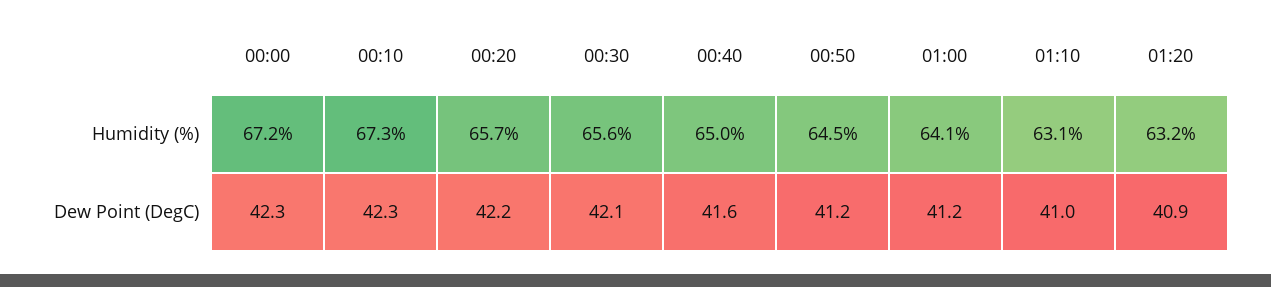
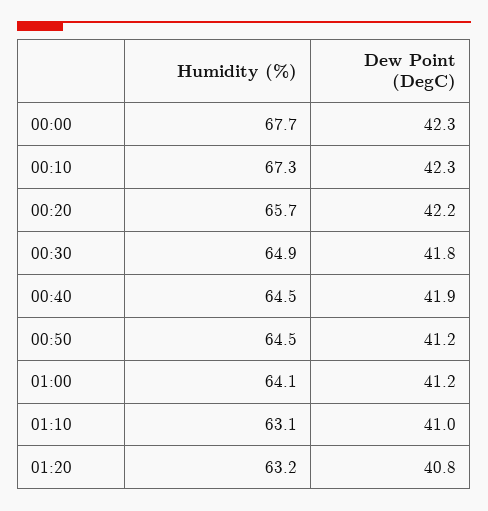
00:00, Humidity (%): 67.2 -> 67.7
00:30, Humidity (%): 65.6 -> 64.9
00:40, Humidity (%): 65 -> 64.5
00:30, Dew Point (DegC): 42.1 -> 41.8
00:40, Dew Point (DegC): 41.6 -> 41.9
01:20, Dew Point (DegC): 40.9 -> 40.8

